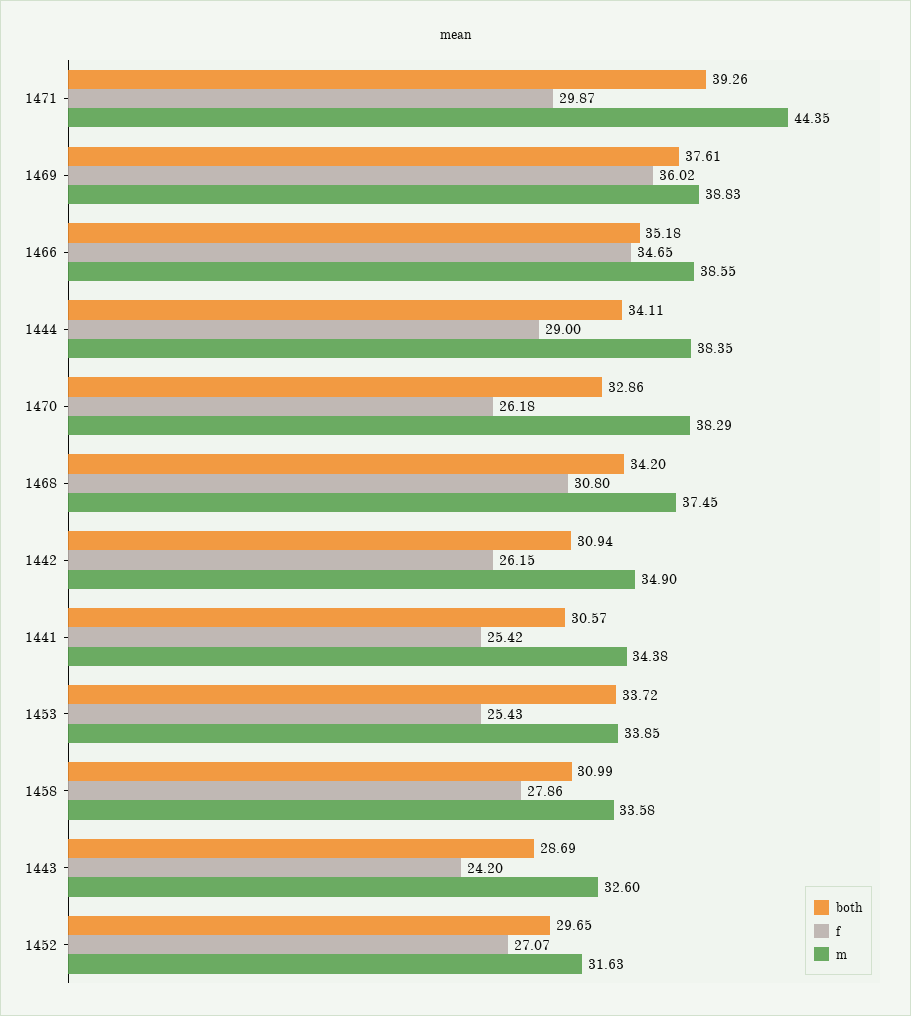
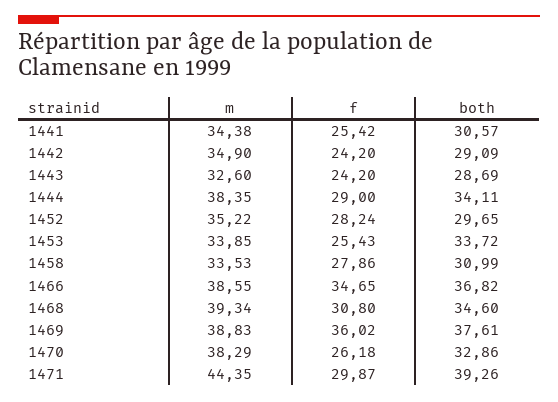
both, 1466: 35.18 -> 36.82
both, 1468: 34.2 -> 34.6
m, 1468: 37.45 -> 39.34
both, 1442: 30.94 -> 29.09
f, 1442: 26.15 -> 24.2
m, 1458: 33.58 -> 33.53
f, 1452: 27.07 -> 28.24
m, 1452: 31.63 -> 35.22

